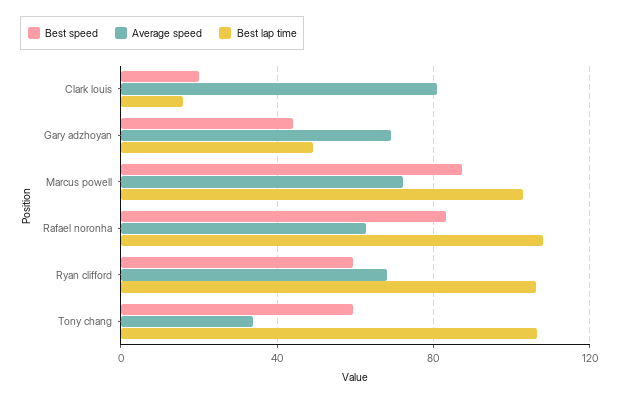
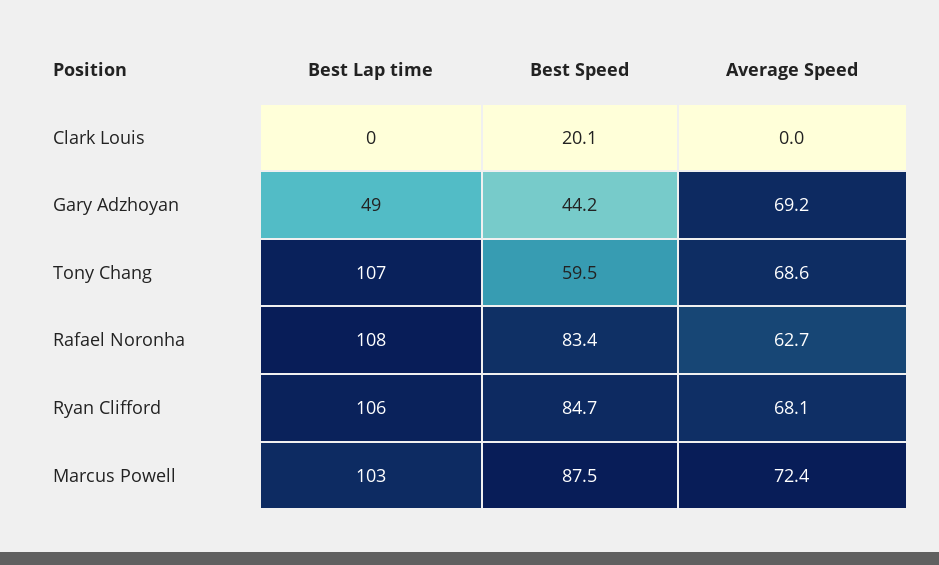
Average speed, Clark louis: 80 -> 0
Best lap time, Clark louis: 15 -> 0
Best speed, Ryan clifford: 60 -> 84.7
Average speed, Tony chang: 35 -> 68.6

